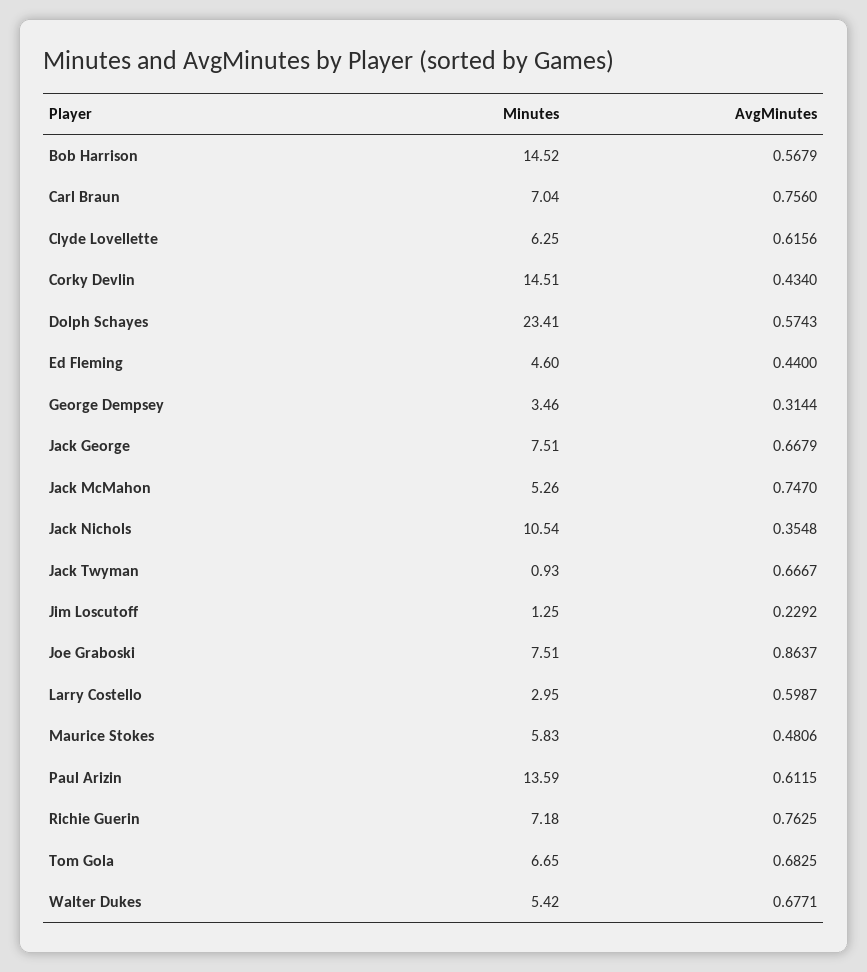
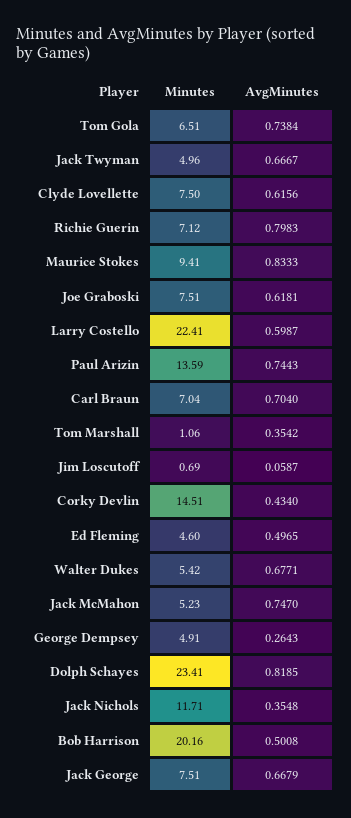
Minutes, Bob Harrison: 14.52 -> 20.16
AvgMinutes, Bob Harrison: 0.5679 -> 0.5008
AvgMinutes, Carl Braun: 0.756 -> 0.704
Minutes, Clyde Lovellette: 6.25 -> 7.5
AvgMinutes, Dolph Schayes: 0.5743 -> 0.8185
AvgMinutes, Ed Fleming: 0.44 -> 0.4965
Minutes, George Dempsey: 3.46 -> 4.91
AvgMinutes, George Dempsey: 0.3144 -> 0.2643
Minutes, Jack McMahon: 5.26 -> 5.23
Minutes, Jack Nichols: 10.54 -> 11.71
Minutes, Jack Twyman: 0.93 -> 4.96
Minutes, Jim Loscutoff: 1.25 -> 0.69
AvgMinutes, Jim Loscutoff: 0.2292 -> 0.0587
AvgMinutes, Joe Graboski: 0.8637 -> 0.6181
Minutes, Larry Costello: 2.95 -> 22.41
Minutes, Maurice Stokes: 5.83 -> 9.41
AvgMinutes, Maurice Stokes: 0.4806 -> 0.8333
AvgMinutes, Paul Arizin: 0.6115 -> 0.7443
Minutes, Richie Guerin: 7.18 -> 7.12
AvgMinutes, Richie Guerin: 0.7625 -> 0.7983
Minutes, Tom Gola: 6.65 -> 6.51
AvgMinutes, Tom Gola: 0.6825 -> 0.7384
Minutes, Tom Marshall: none -> 1.06
AvgMinutes, Tom Marshall: none -> 0.3542

